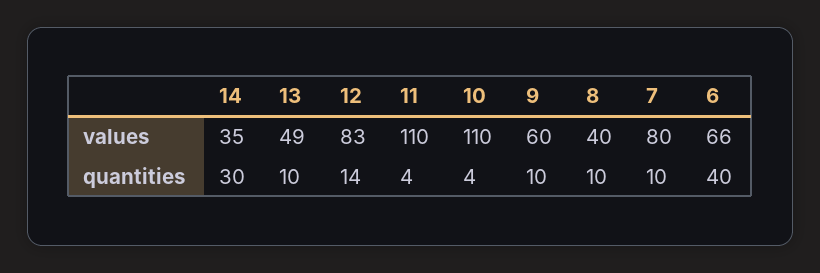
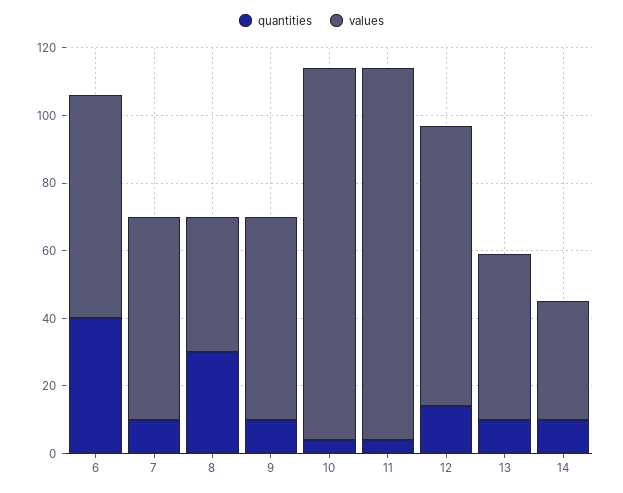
values, 7: 80 -> 60
quantities, 14: 30 -> 10
quantities, 8: 10 -> 30

